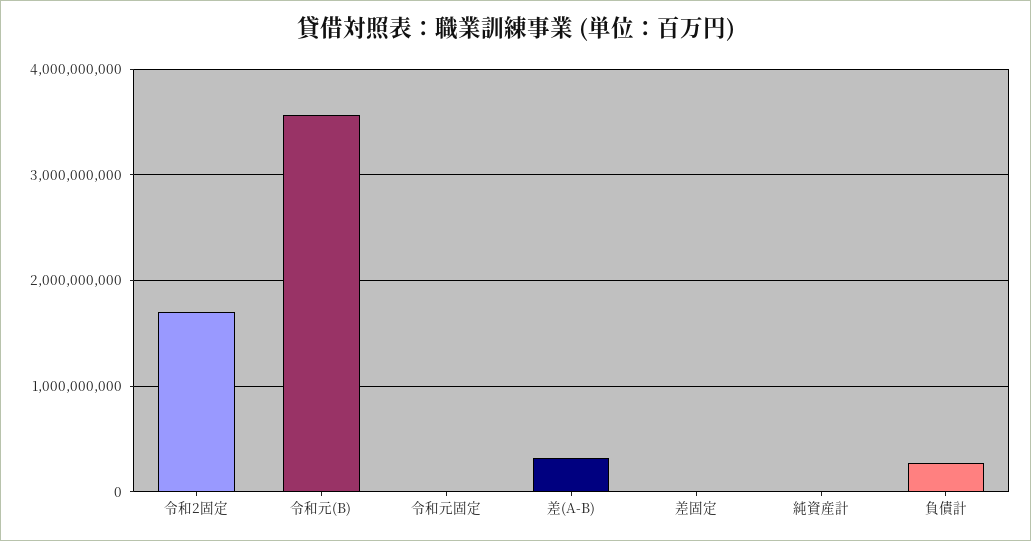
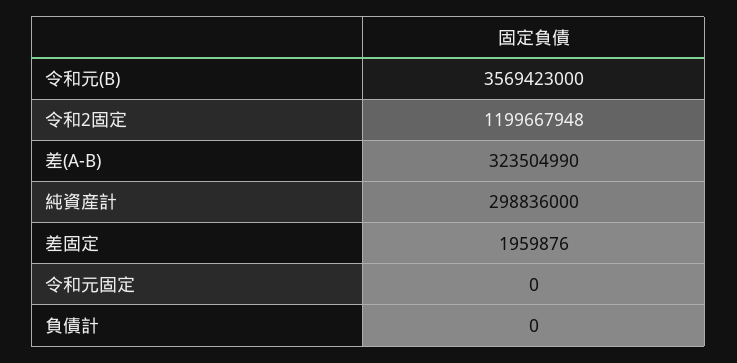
令和2固定: 1700000000 -> 1199667948
純資産計: 0 -> 298836000
負債計: 300000000 -> 0

